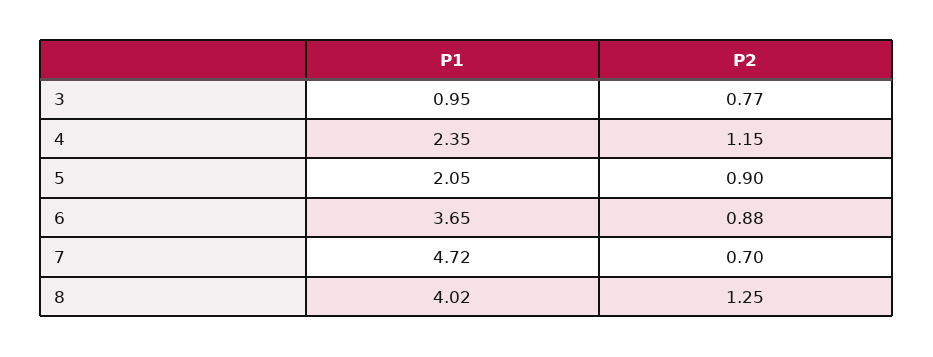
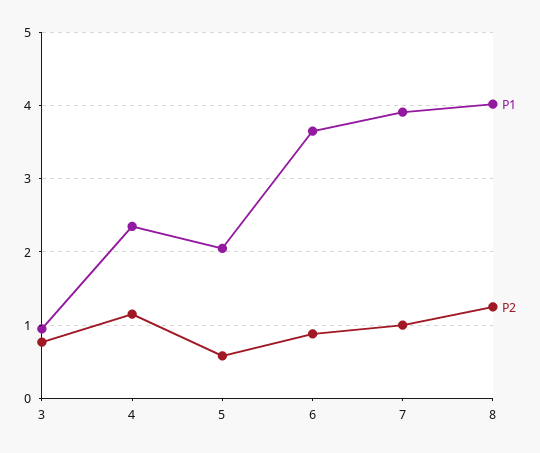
P2, 5: 0.9 -> 0.6
P1, 7: 4.72 -> 3.9
P2, 7: 0.7 -> 1

